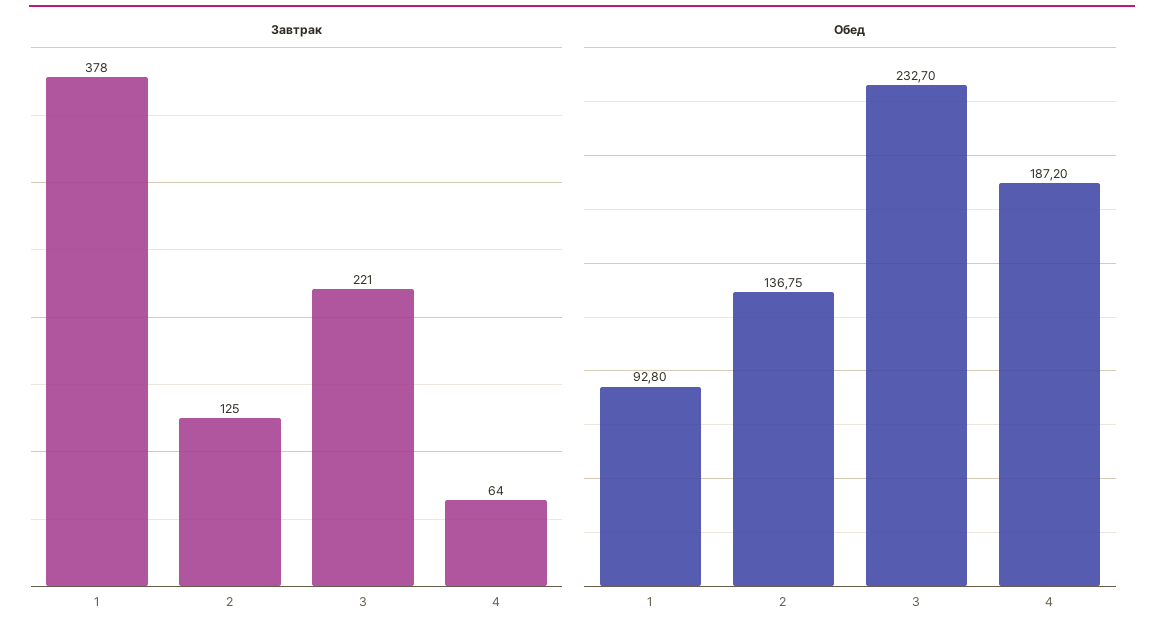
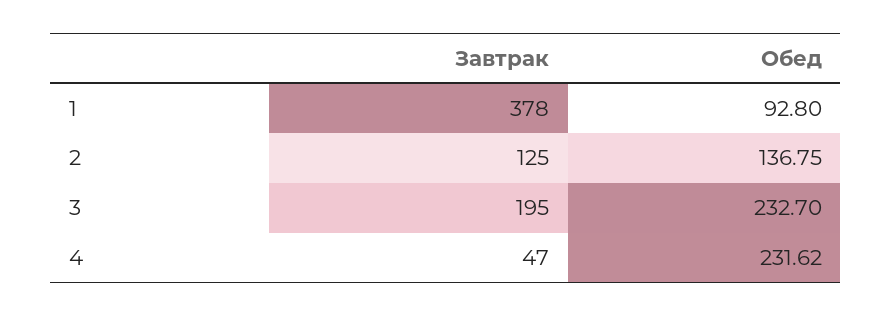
Завтрак, 3: 221 -> 195
Завтрак, 4: 64 -> 47
Обед, 4: 187.2 -> 231.62

